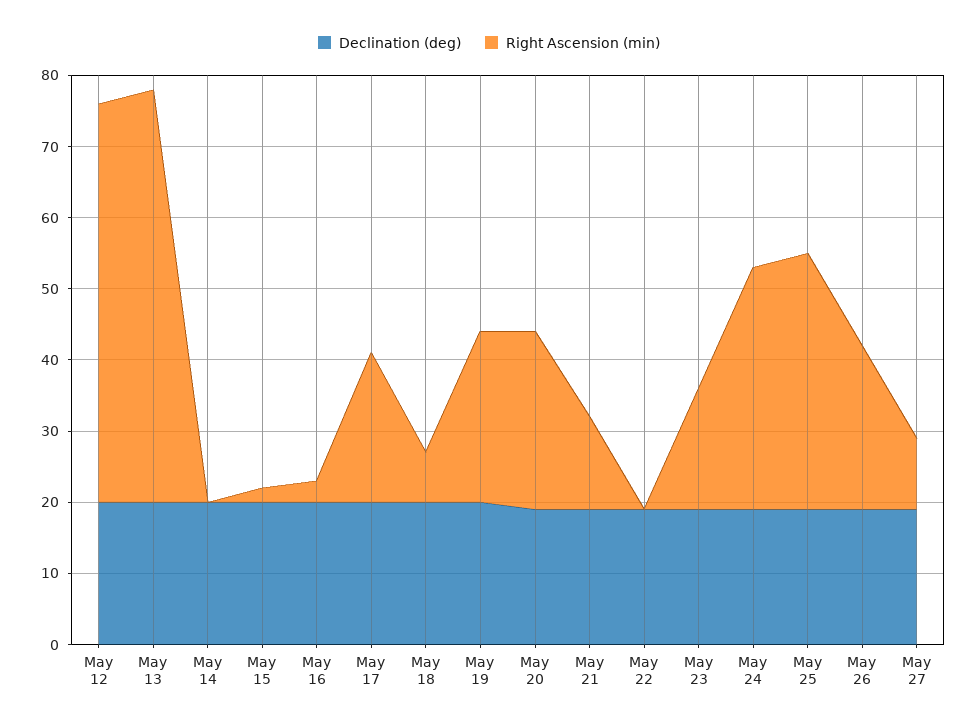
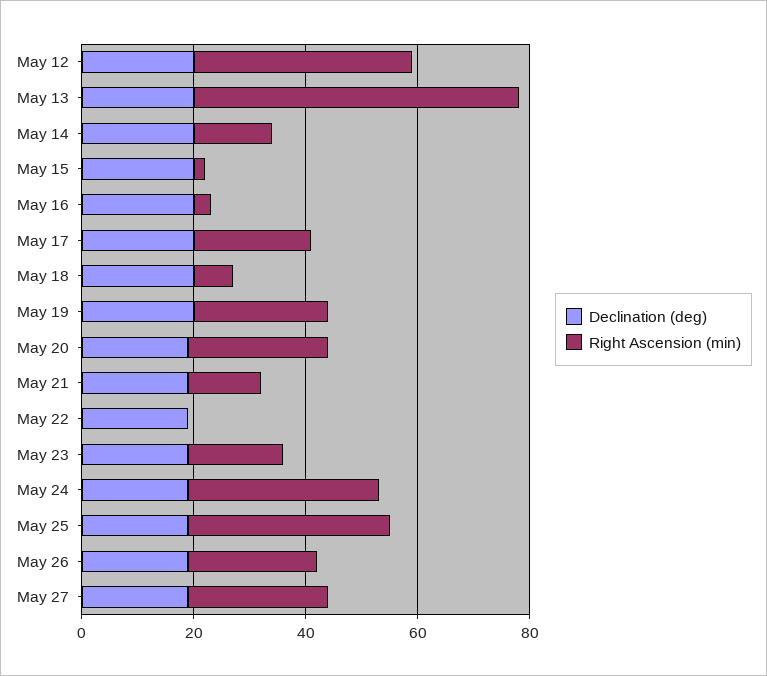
Right Ascension (min), May 12: 55 -> 40
Right Ascension (min), May 14: 0 -> 15
Right Ascension (min), May 27: 10 -> 25

